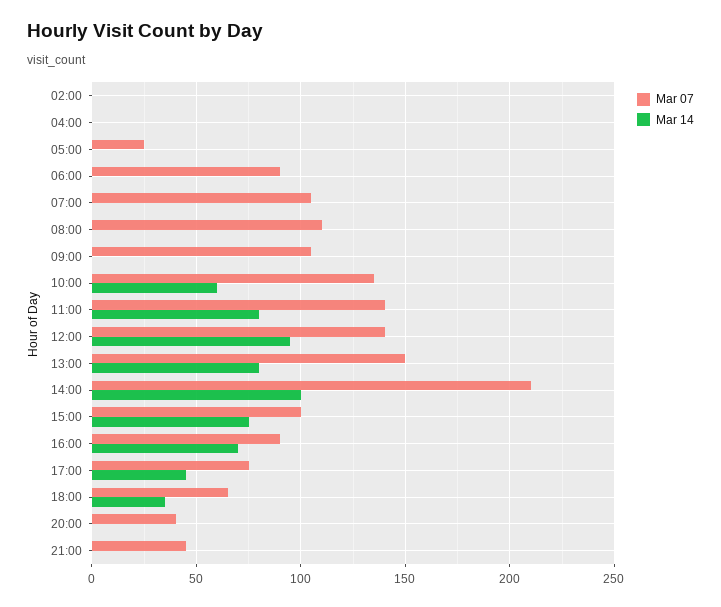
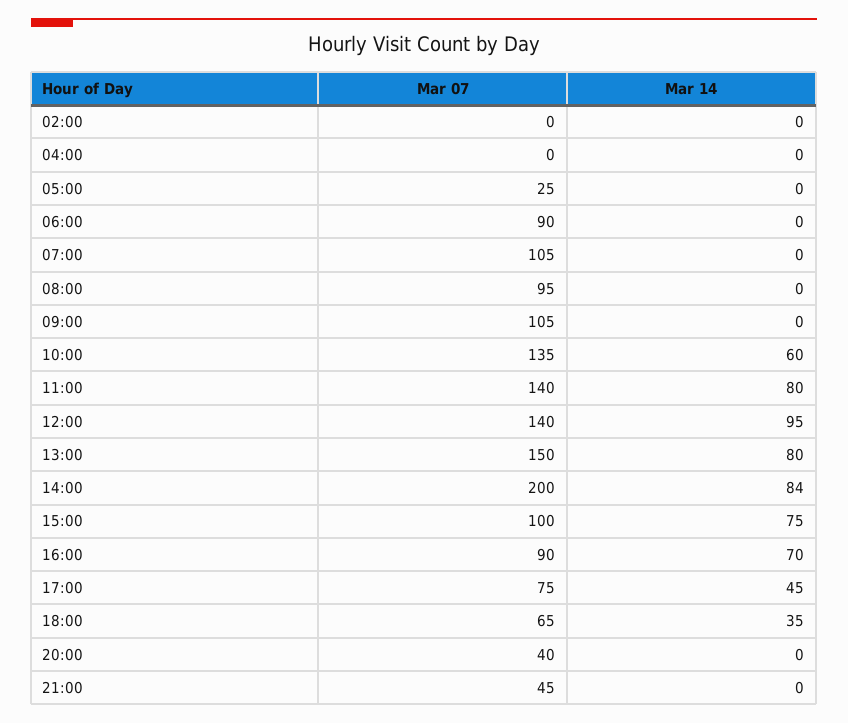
Mar 07, 08:00: 110 -> 95
Mar 07, 14:00: 210 -> 200
Mar 14, 14:00: 100 -> 84

